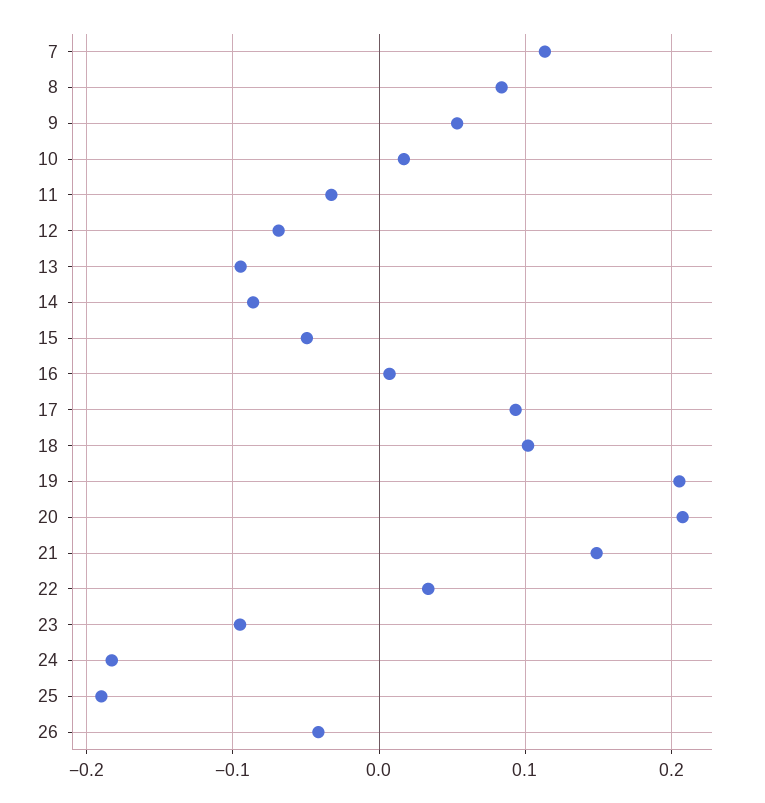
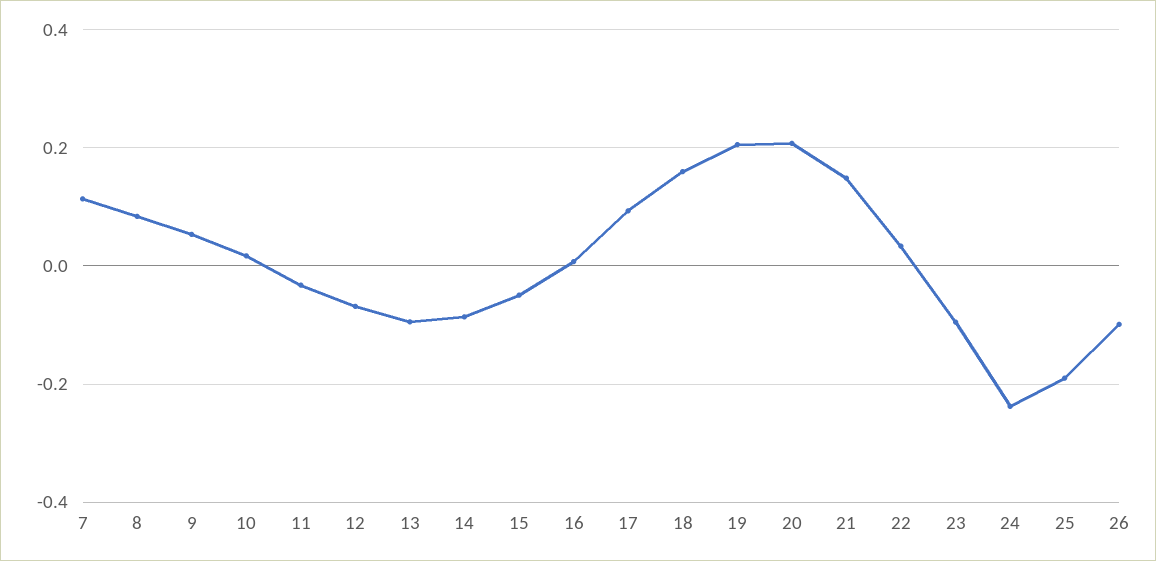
18: 0.1 -> 0.16
24: -0.18 -> -0.24
26: -0.04 -> -0.1

